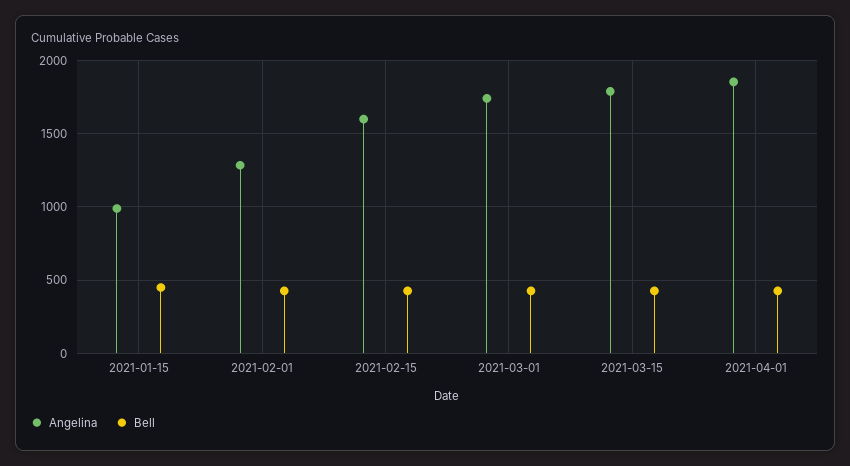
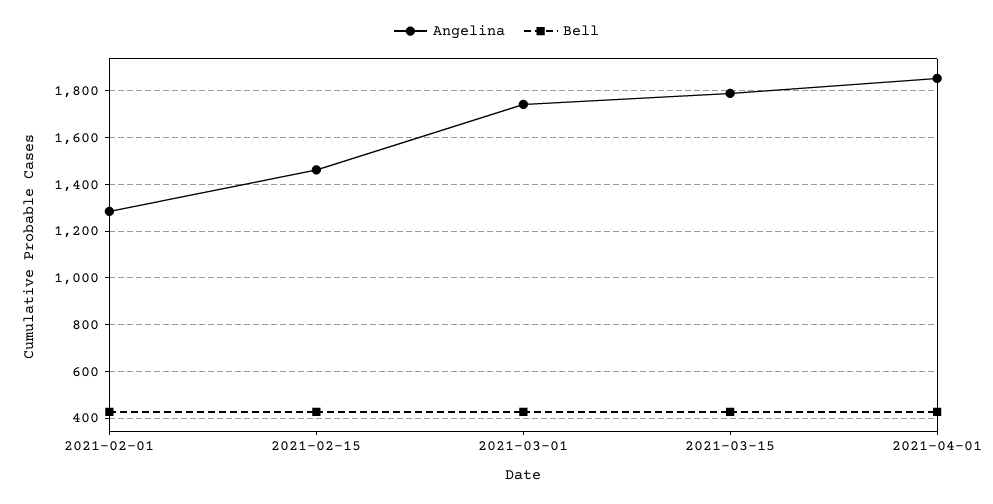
Angelina, 2021-01-15: 1000 -> none
Bell, 2021-01-15: 450 -> none
Angelina, 2021-02-15: 1600 -> 1450

